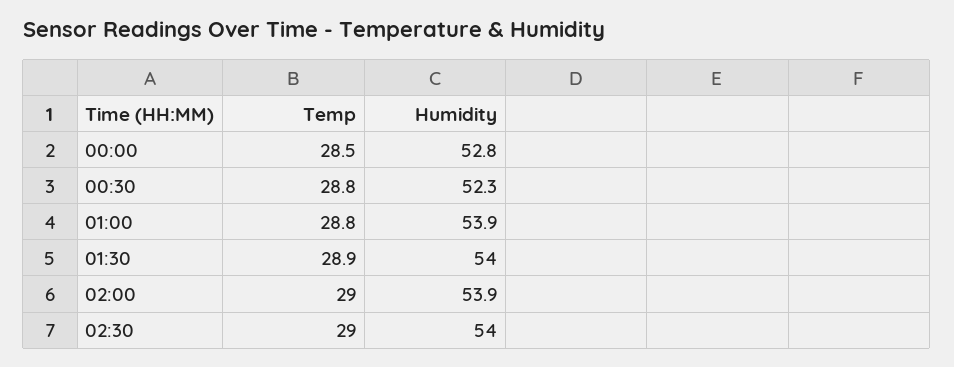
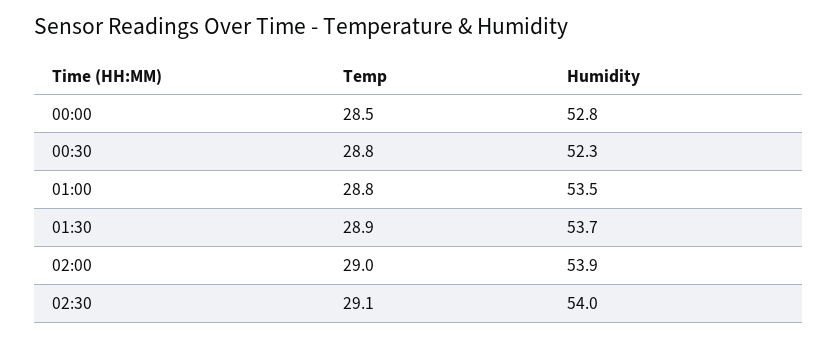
Humidity, 01:00: 53.9 -> 53.5
Humidity, 01:30: 54 -> 53.7
Temp, 02:30: 29 -> 29.1

